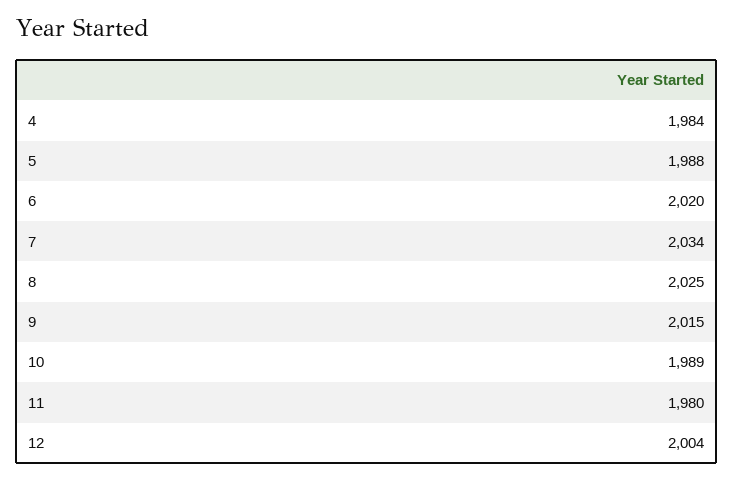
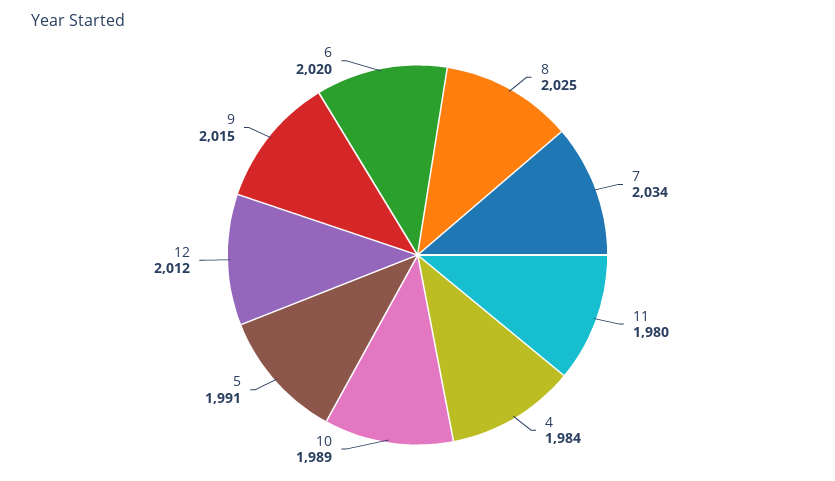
5: 1988 -> 1991
12: 2004 -> 2012

